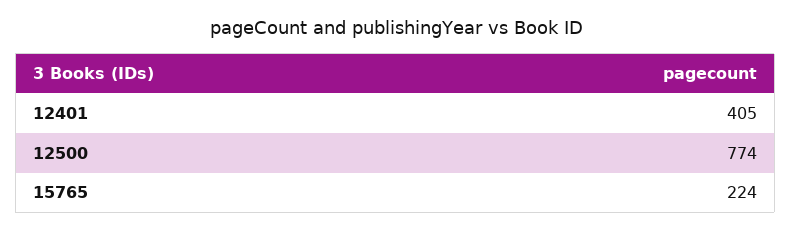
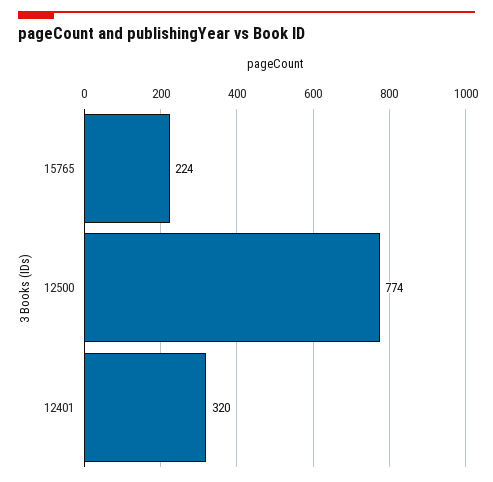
12401: 405 -> 320

